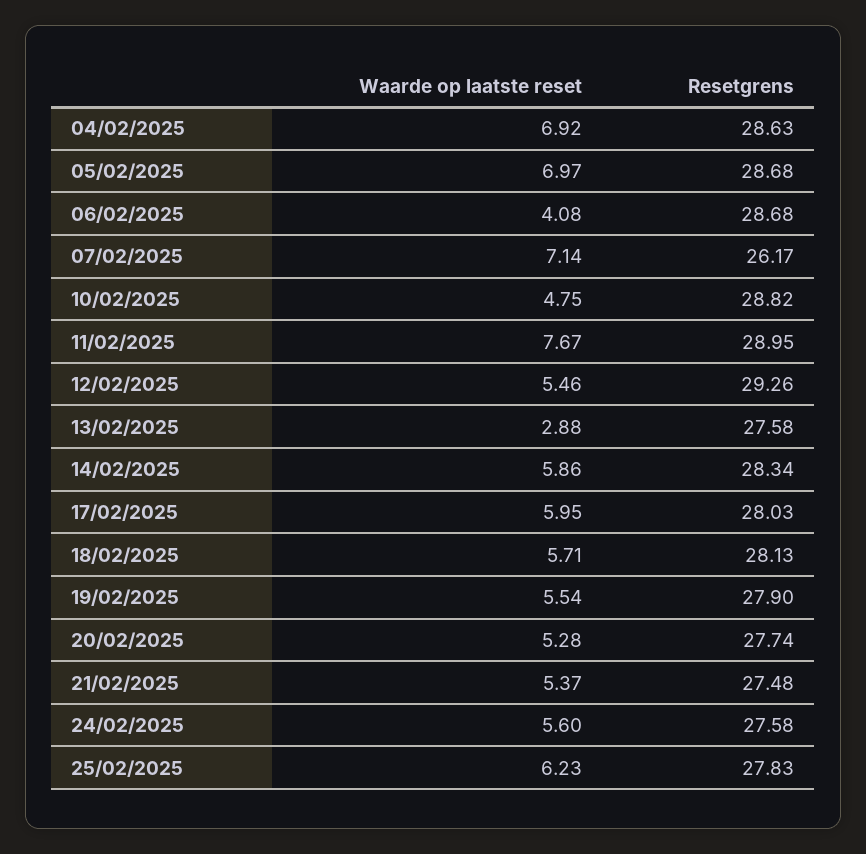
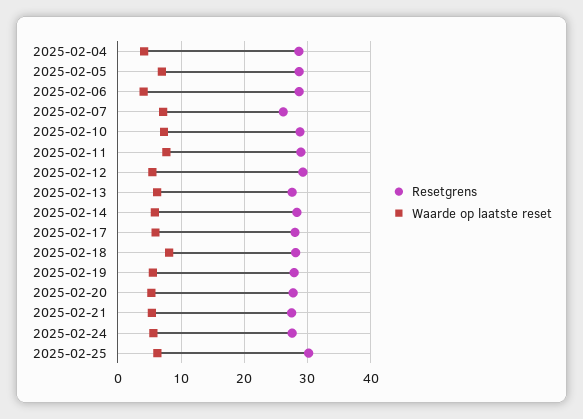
Waarde op laatste reset, 04/02/2025: 6.92 -> 4
Waarde op laatste reset, 10/02/2025: 4.75 -> 7
Waarde op laatste reset, 13/02/2025: 2.88 -> 6
Waarde op laatste reset, 18/02/2025: 5.71 -> 8
Resetgrens, 25/02/2025: 27.83 -> 30

